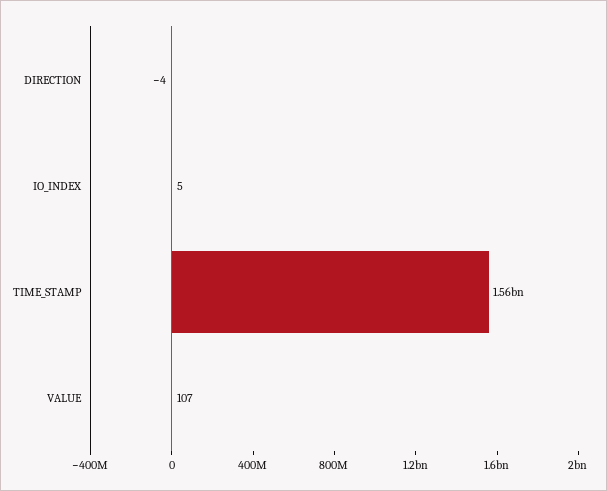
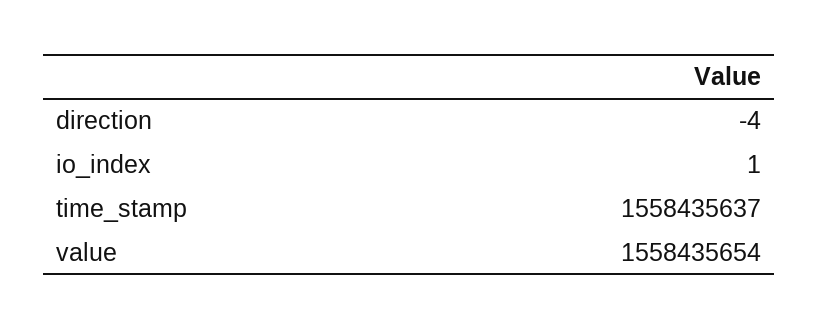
IO_INDEX: 5 -> 1
VALUE: 107 -> 1558435654

